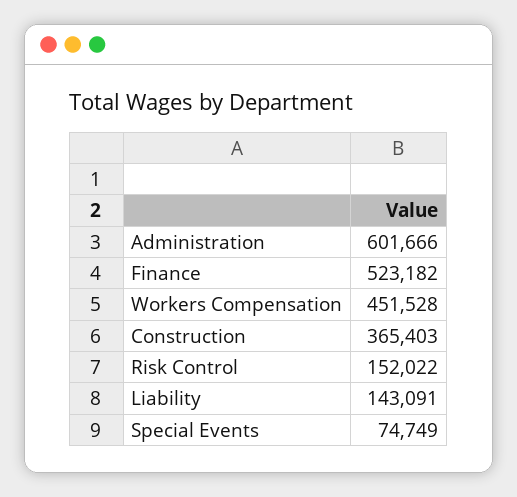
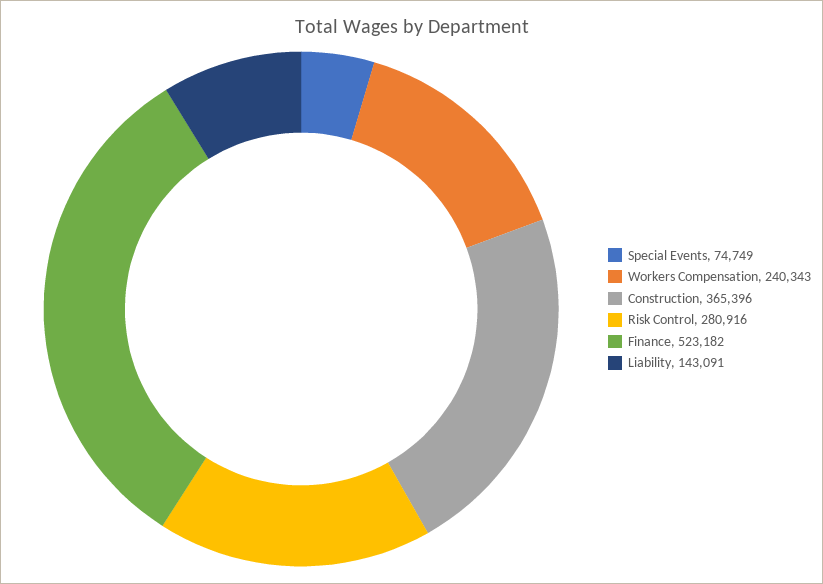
Administration: 601666 -> none
Workers Compensation: 451528 -> 240343
Construction: 365403 -> 365396
Risk Control: 152022 -> 280916

